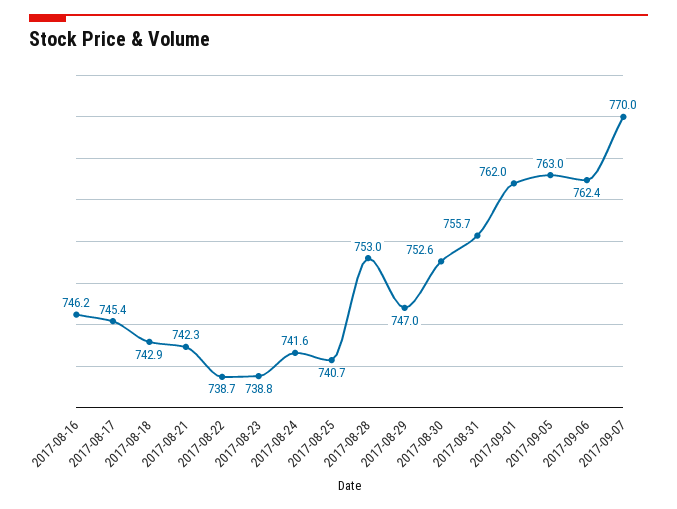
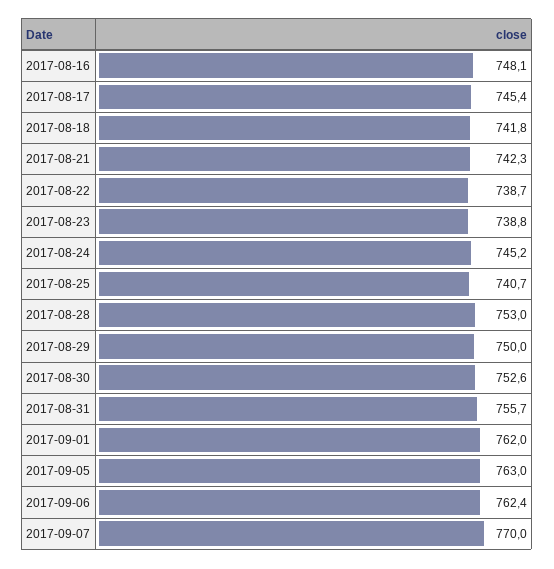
2017-08-16: 746.2 -> 748.1
2017-08-18: 742.9 -> 741.8
2017-08-24: 741.6 -> 745.2
2017-08-29: 747 -> 750

